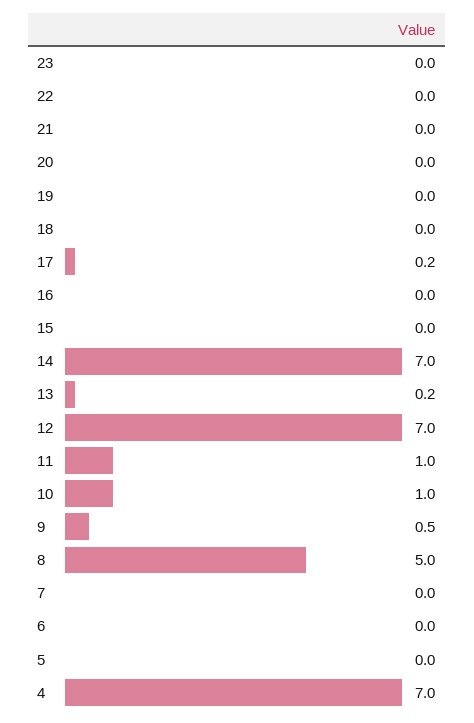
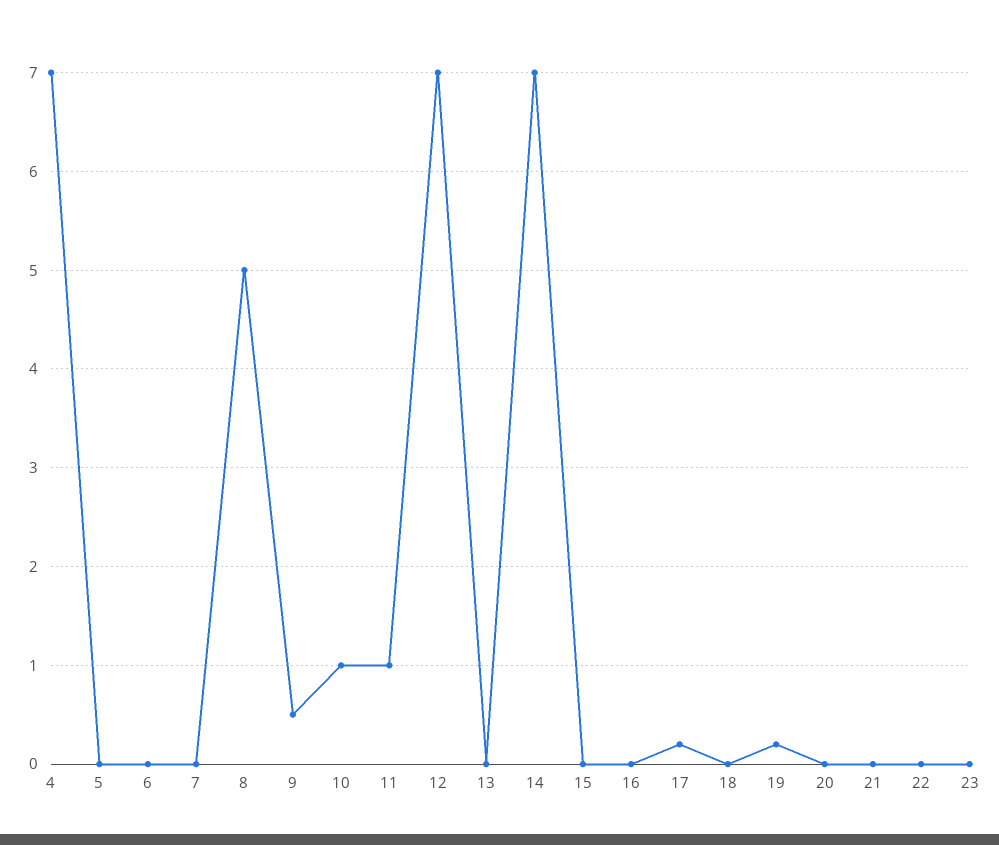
19: 0 -> 0.2
13: 0.2 -> 0

